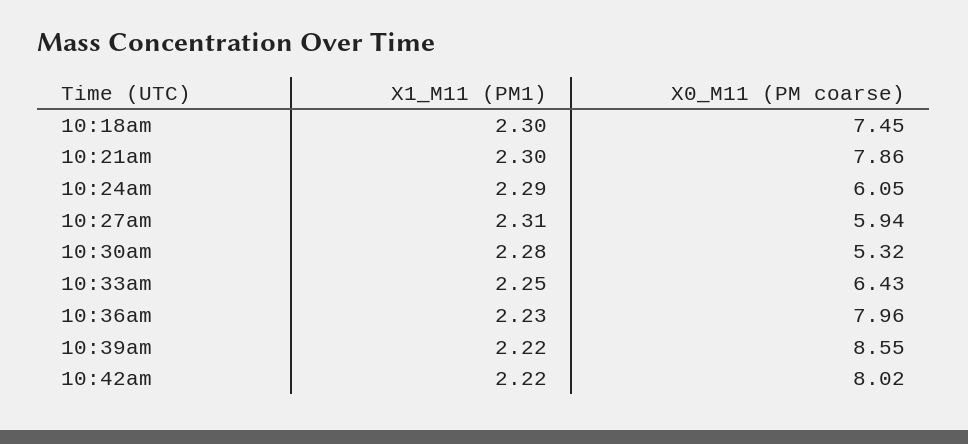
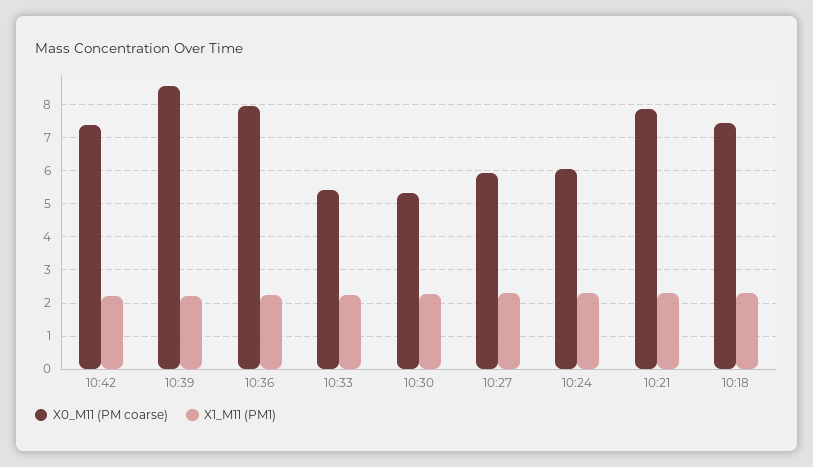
X0_M11 (PM coarse), 10:33am: 6.43 -> 5.4
X0_M11 (PM coarse), 10:42am: 8.02 -> 7.4

